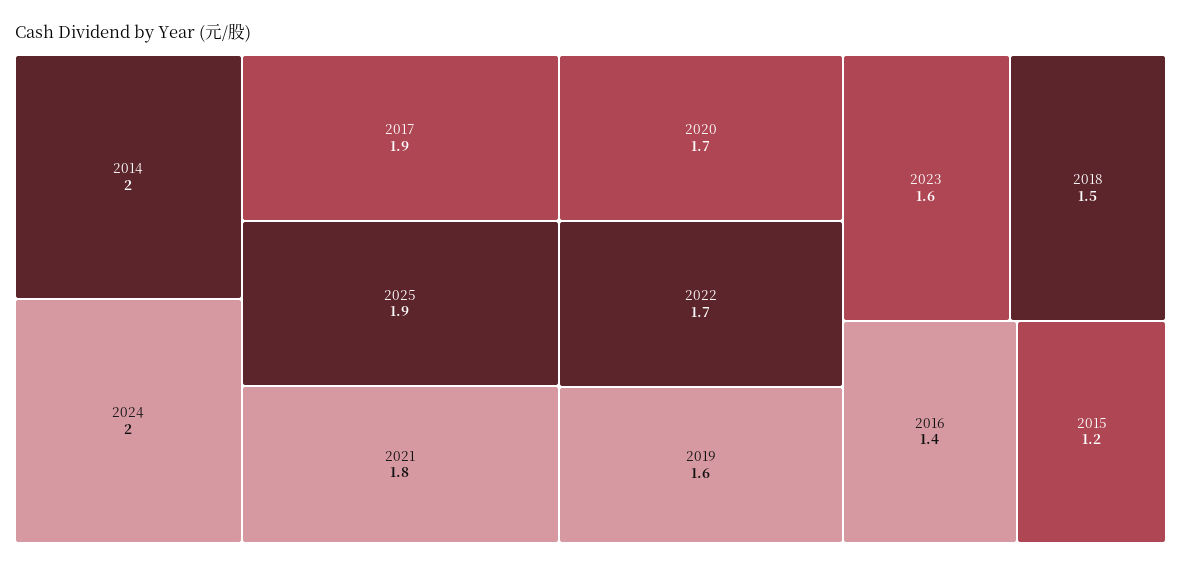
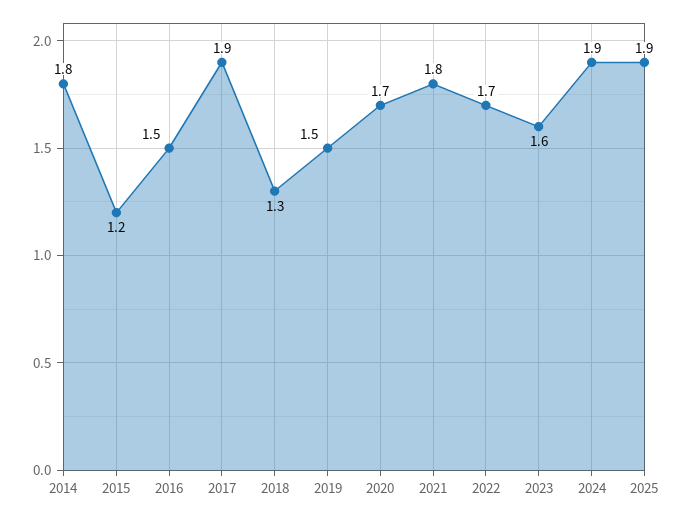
2014: 2 -> 1.8
2024: 2 -> 1.9
2019: 1.6 -> 1.5
2018: 1.5 -> 1.3
2016: 1.4 -> 1.5

